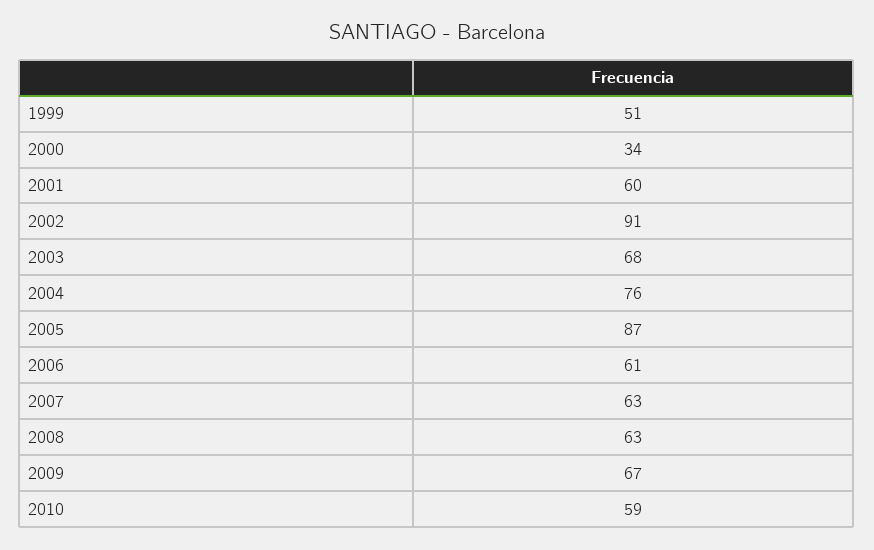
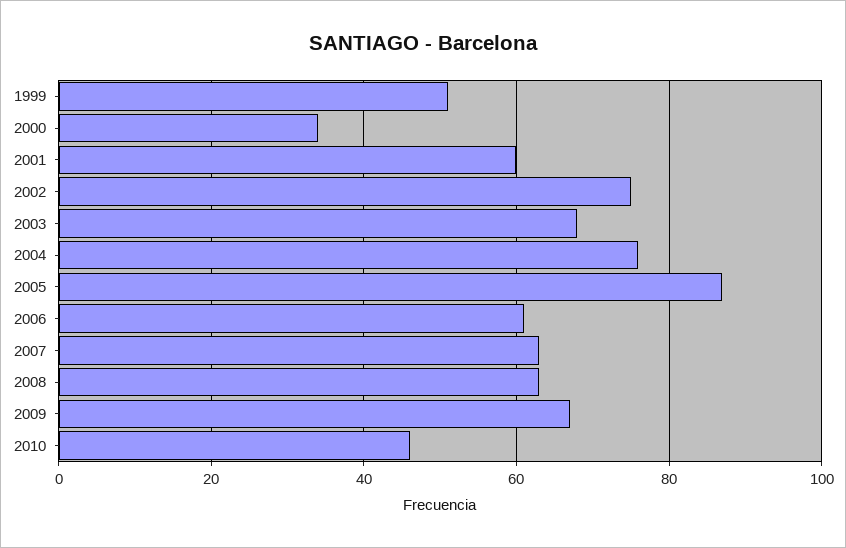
2002: 91 -> 75
2010: 59 -> 45

